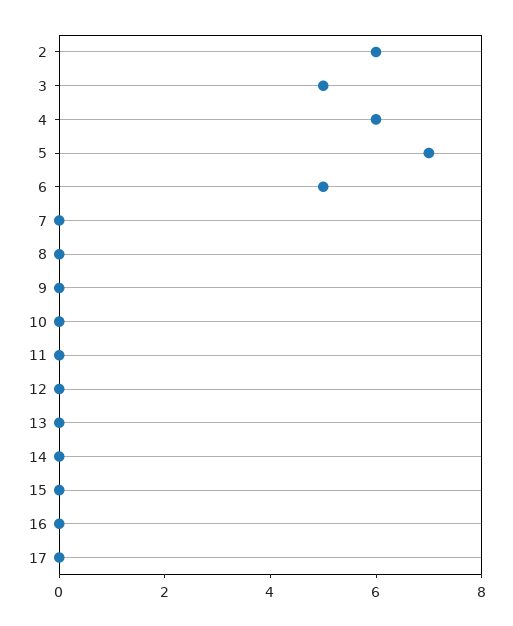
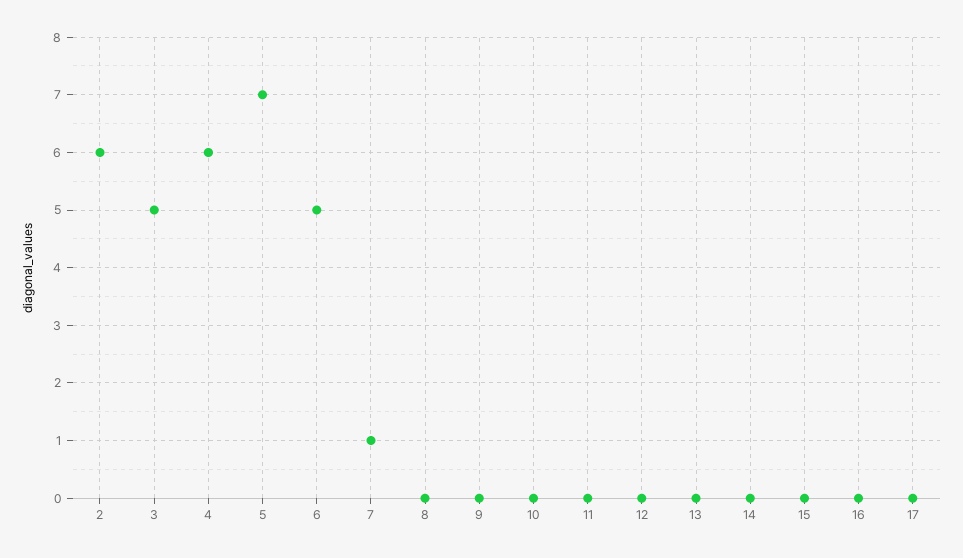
7: 0 -> 1

